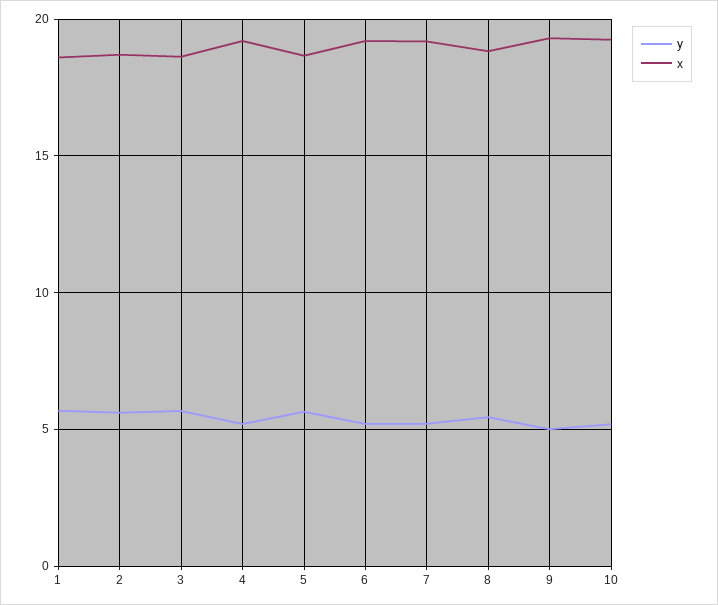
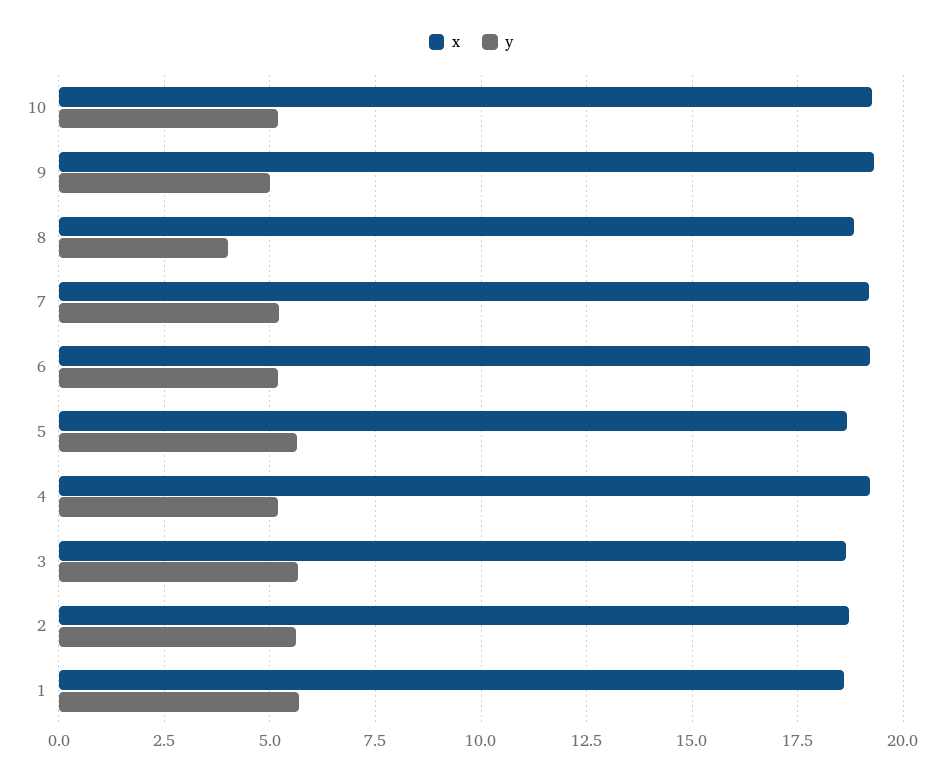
y, 8: 5.5 -> 4

